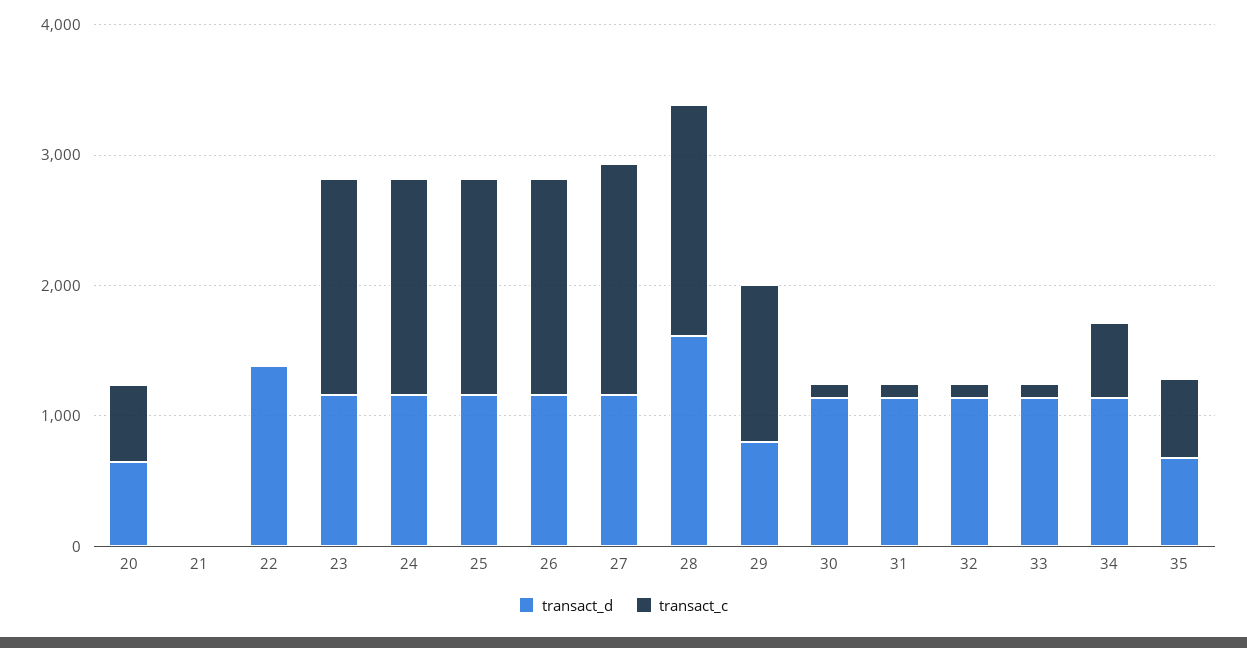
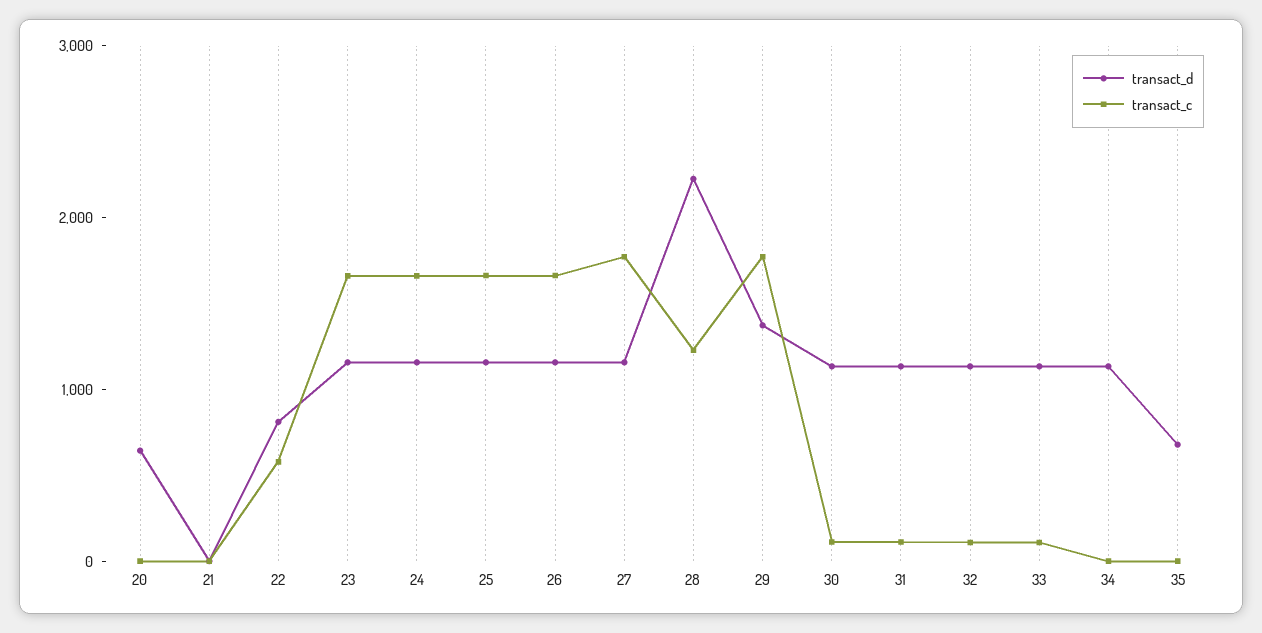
transact_c, 20: 600 -> 0
transact_d, 22: 1400 -> 800
transact_c, 22: 0 -> 600
transact_d, 28: 1600 -> 2200
transact_c, 28: 1800 -> 1200
transact_d, 29: 800 -> 1400
transact_c, 29: 1200 -> 1800
transact_c, 34: 600 -> 0
transact_c, 35: 600 -> 0

